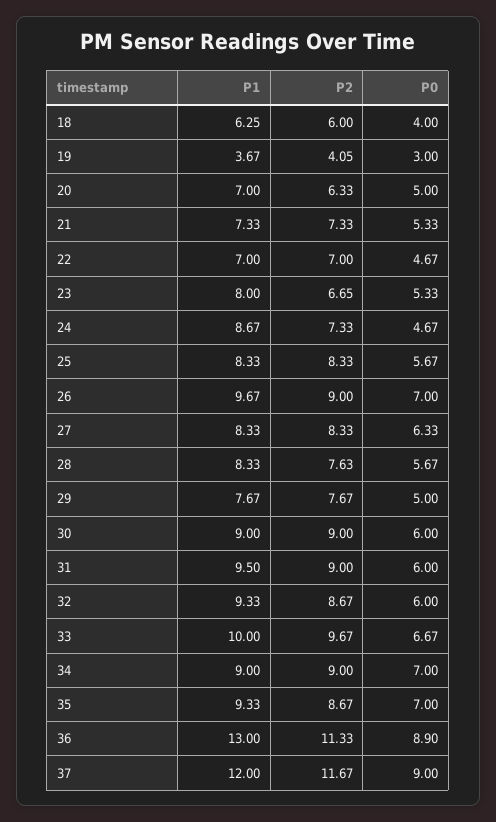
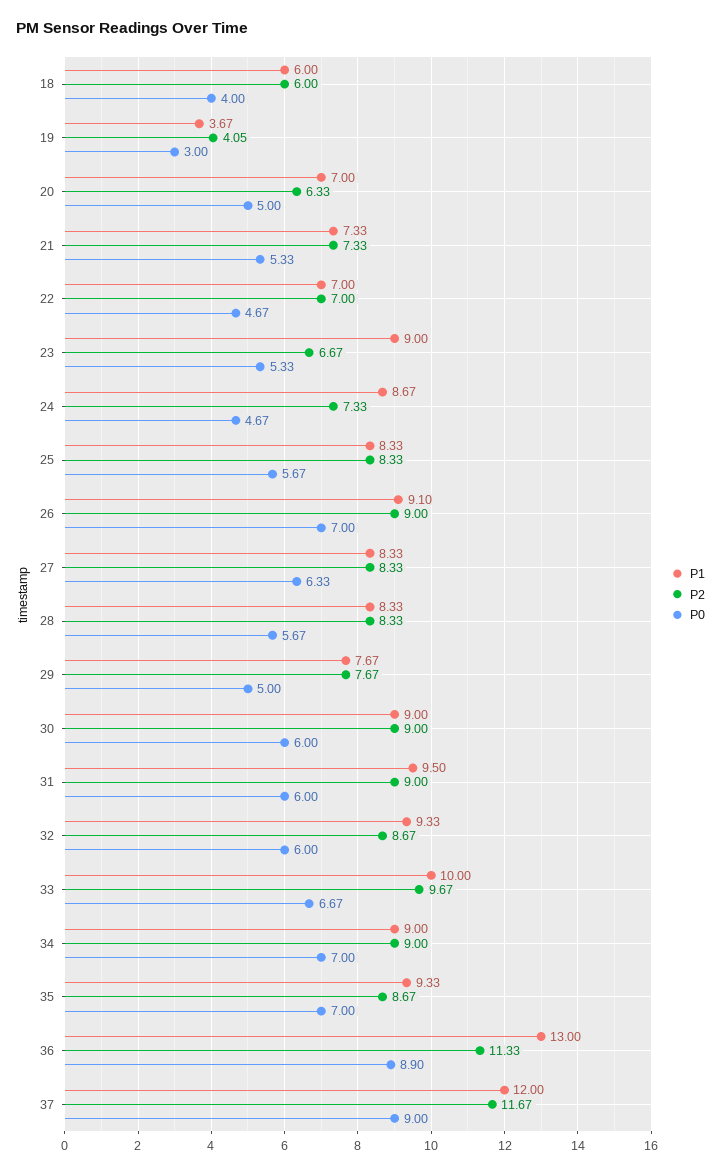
P1, 18: 6.25 -> 6
P1, 23: 8 -> 9
P2, 23: 6.65 -> 6.67
P1, 26: 9.67 -> 9.1
P2, 28: 7.63 -> 8.33

